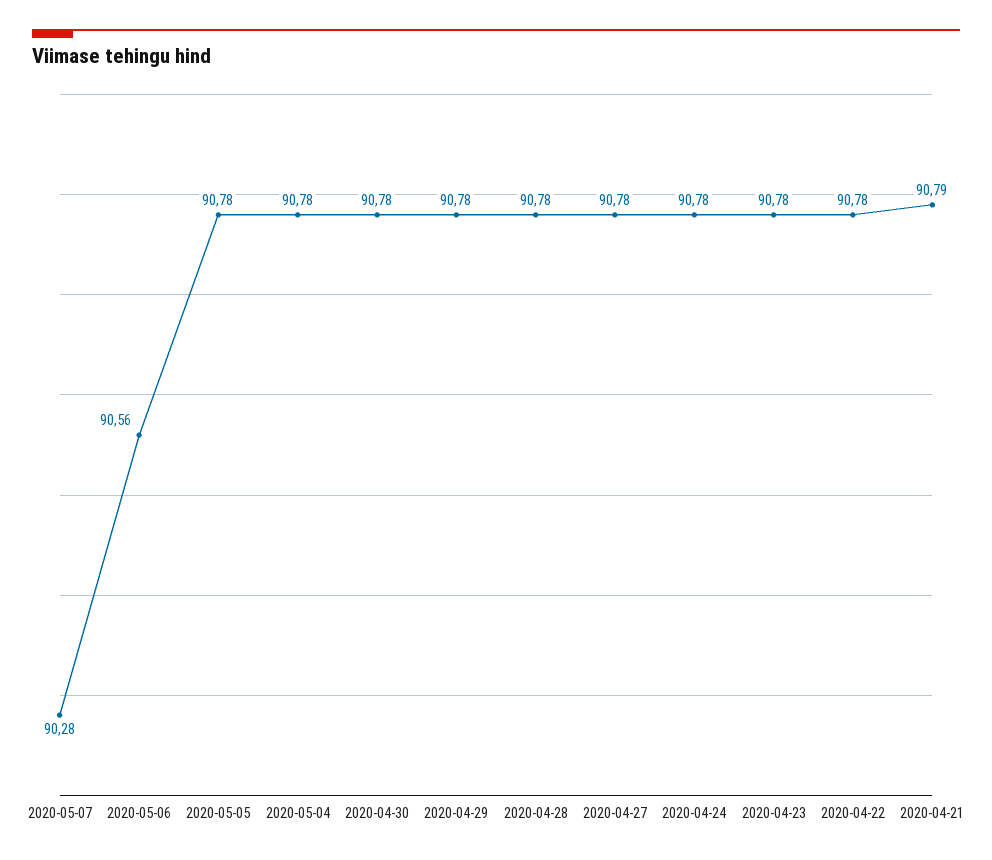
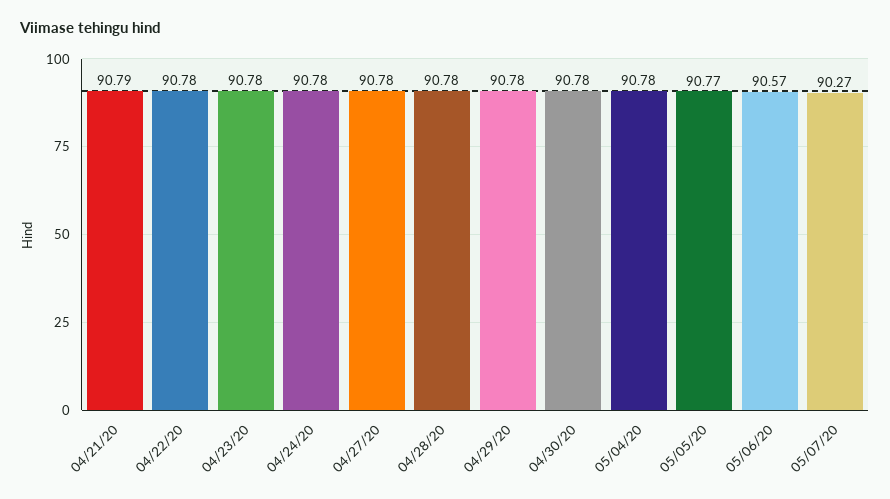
2020-05-07: 90.28 -> 90.27
2020-05-06: 90.56 -> 90.57
2020-05-05: 90.78 -> 90.77

